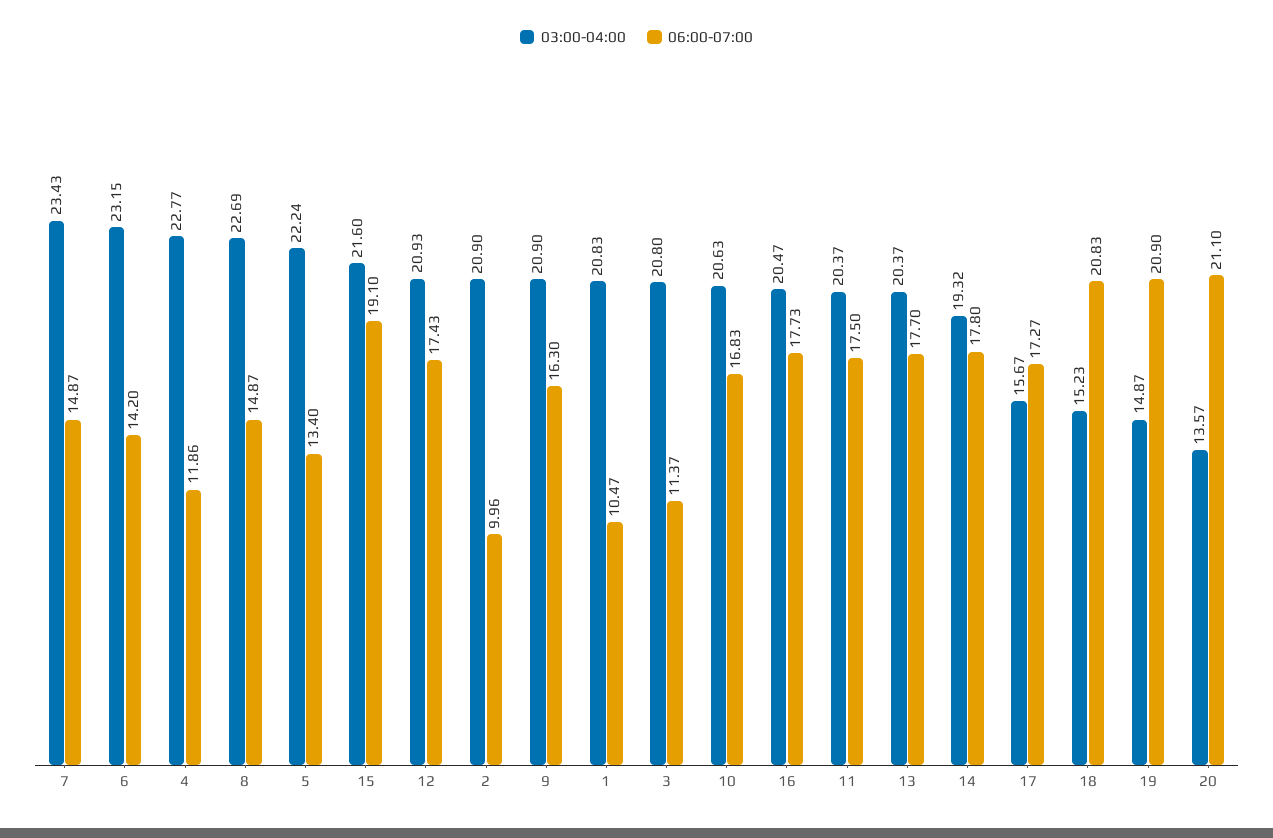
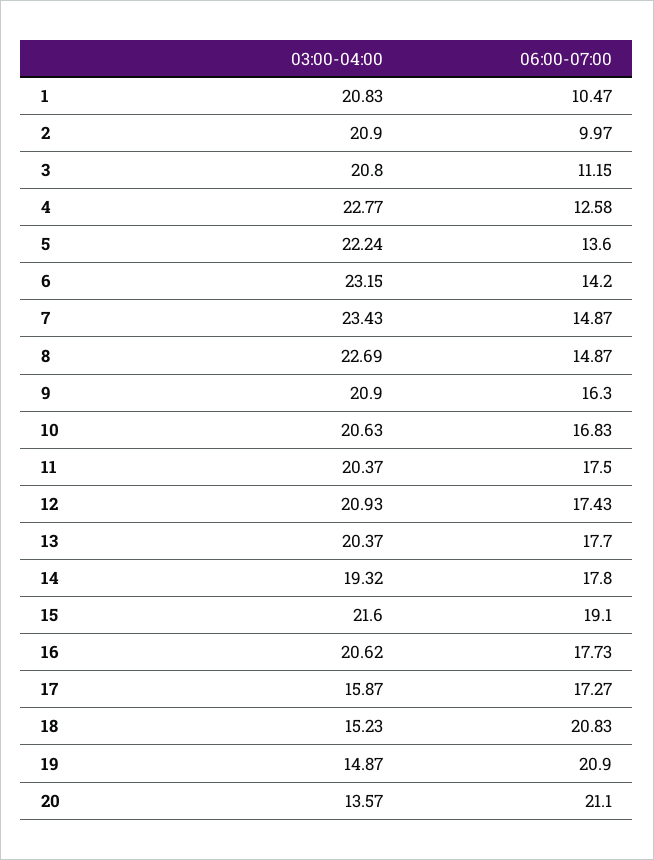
06:00-07:00, 4: 11.86 -> 12.58
06:00-07:00, 5: 13.4 -> 13.6
06:00-07:00, 2: 9.96 -> 9.97
06:00-07:00, 3: 11.37 -> 11.15
03:00-04:00, 16: 20.47 -> 20.62
03:00-04:00, 17: 15.67 -> 15.87

